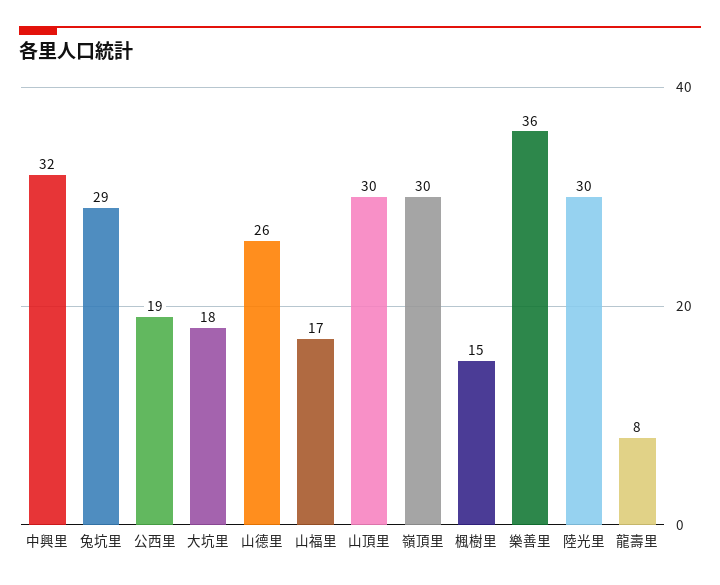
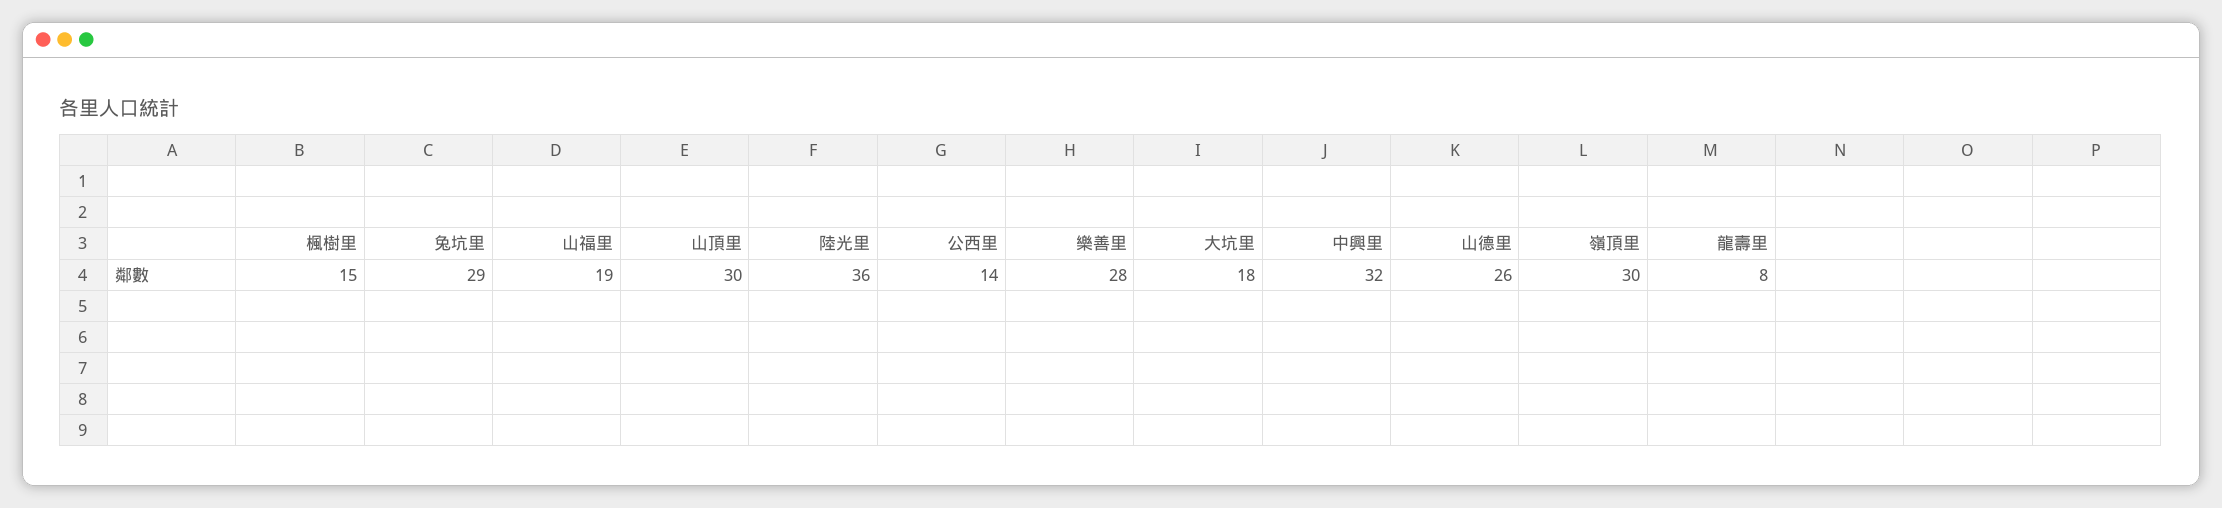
公西里: 19 -> 14
山福里: 17 -> 19
樂善里: 36 -> 28
陸光里: 30 -> 36

